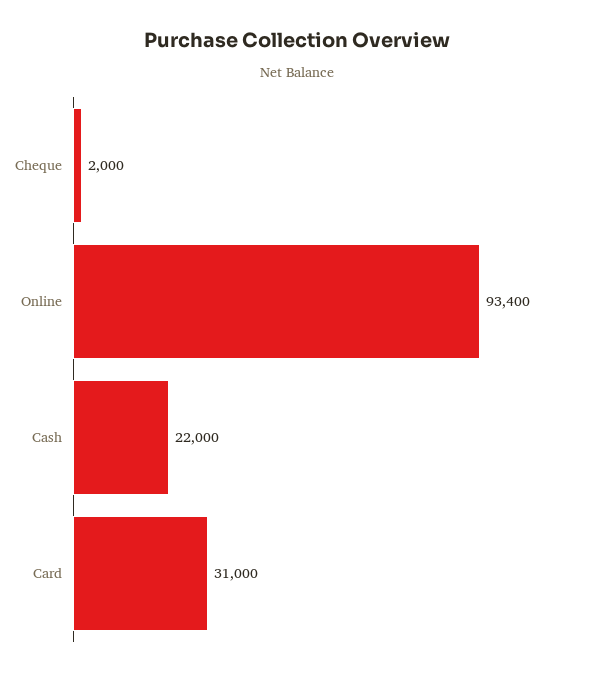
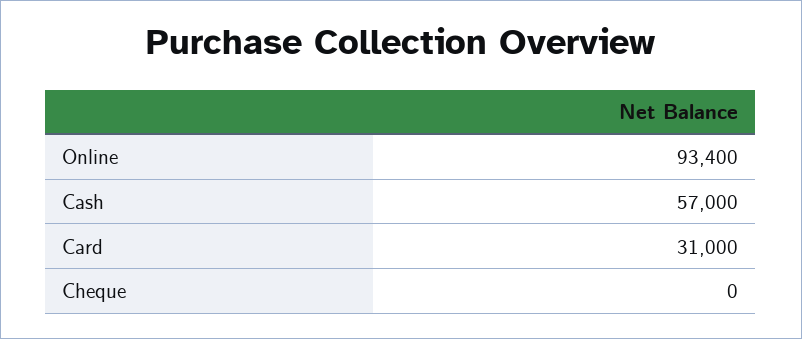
Cheque: 2000 -> 0
Cash: 22000 -> 57000

